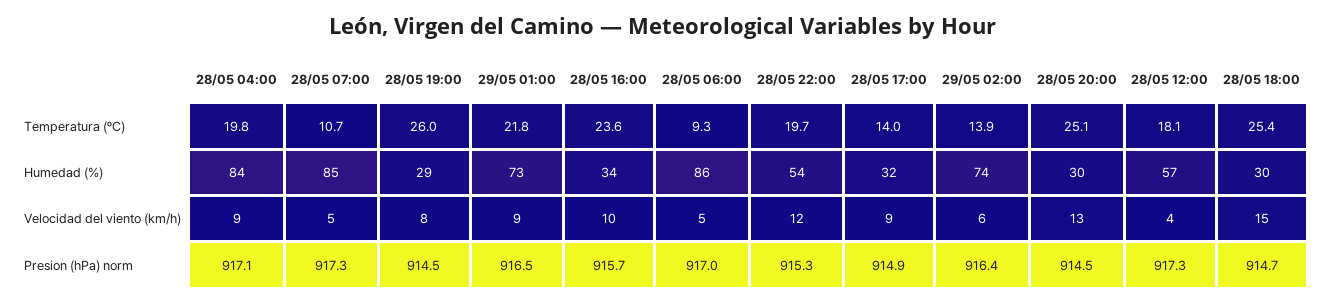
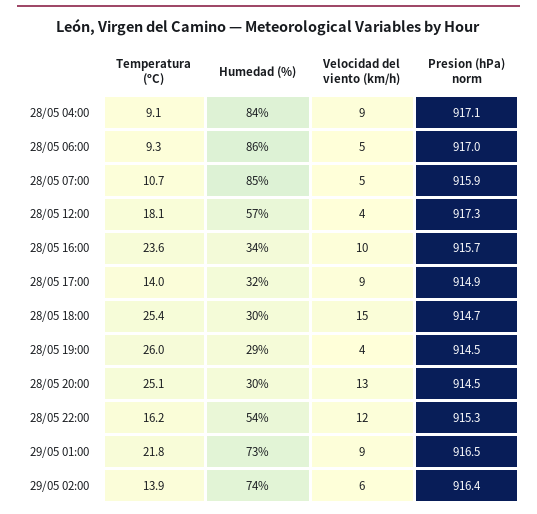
28/05 04:00, Temperatura (ºC): 19.8 -> 9.1
28/05 22:00, Temperatura (ºC): 19.7 -> 16.2
28/05 19:00, Velocidad del viento (km/h): 8 -> 4
28/05 07:00, Presion (hPa) norm: 917.3 -> 915.9

